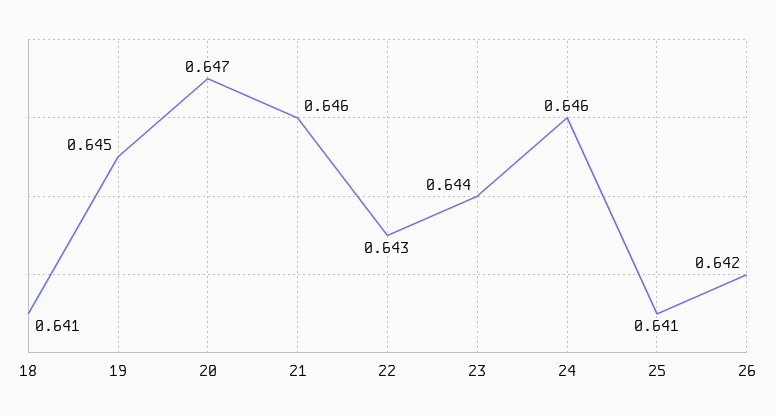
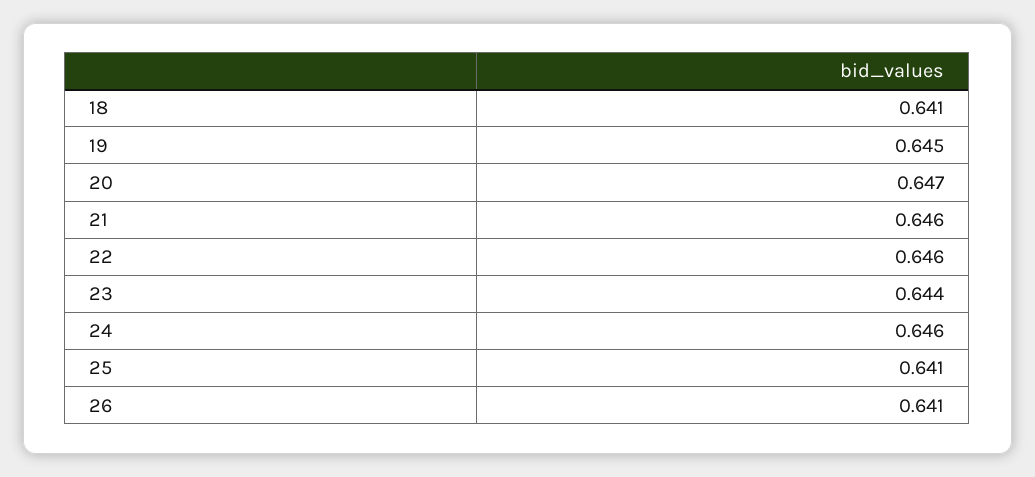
22: 0.643 -> 0.646
26: 0.642 -> 0.641

